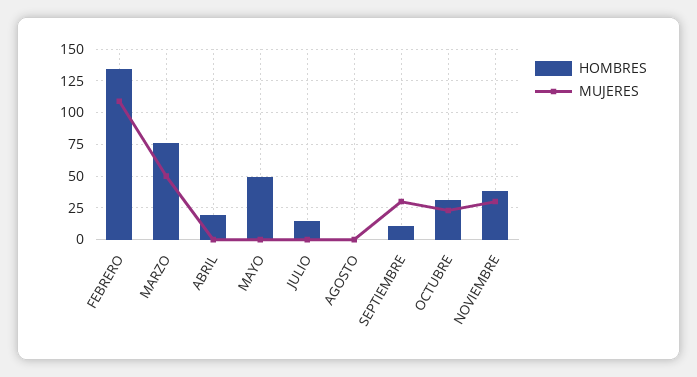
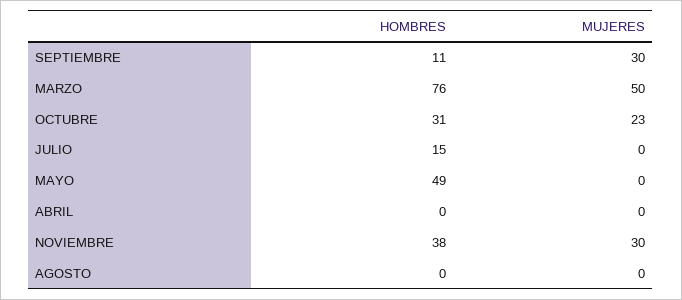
HOMBRES, FEBRERO: 135 -> none
MUJERES, FEBRERO: 110 -> none
HOMBRES, ABRIL: 20 -> 0

